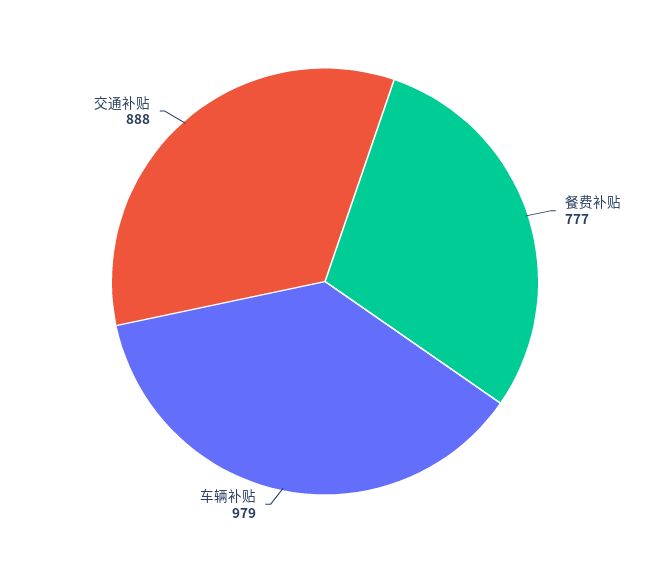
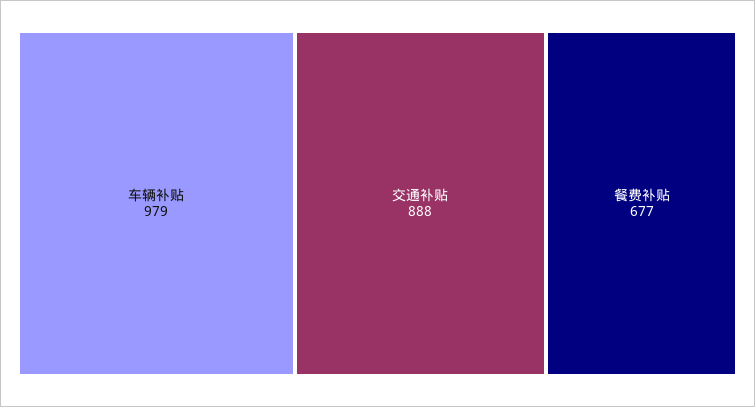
餐费补贴: 777 -> 677

